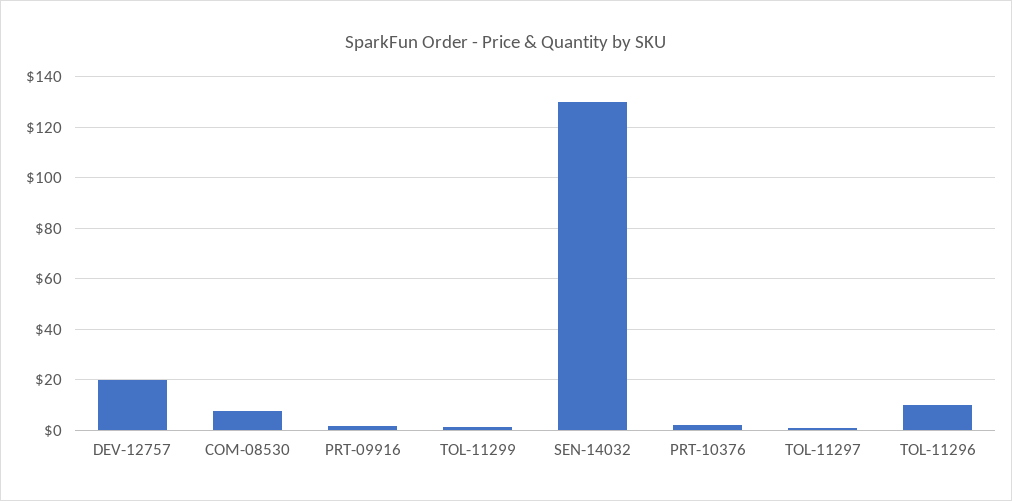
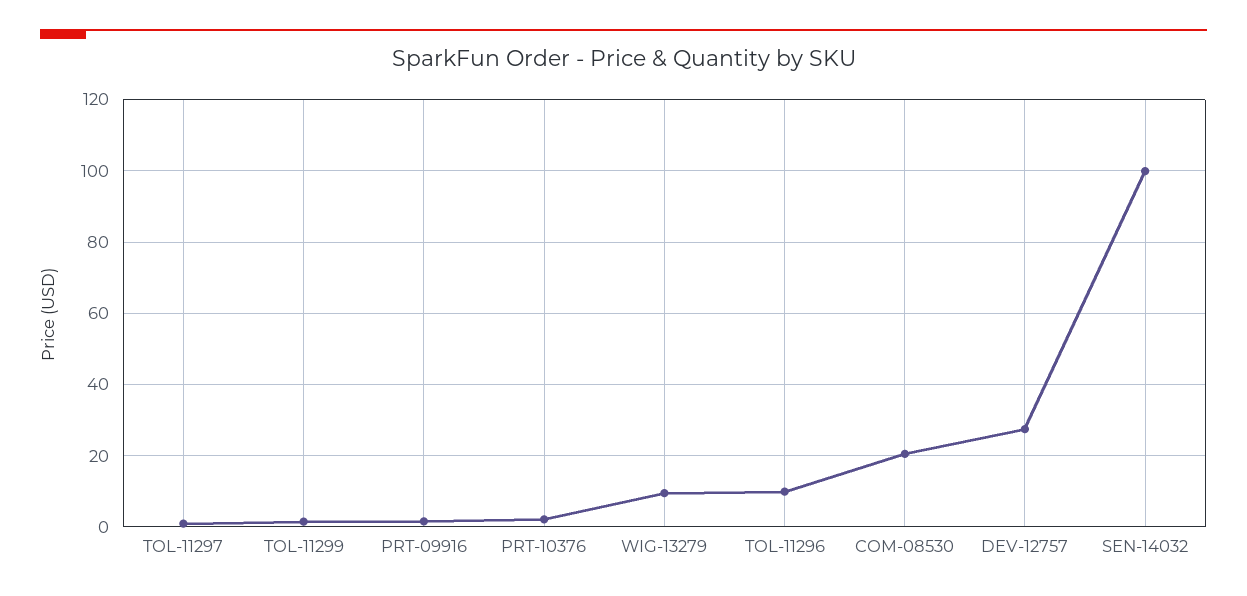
DEV-12757: 20 -> 28
COM-08530: 7.5 -> 20
SEN-14032: 130 -> 100
WIG-13279: none -> 10

